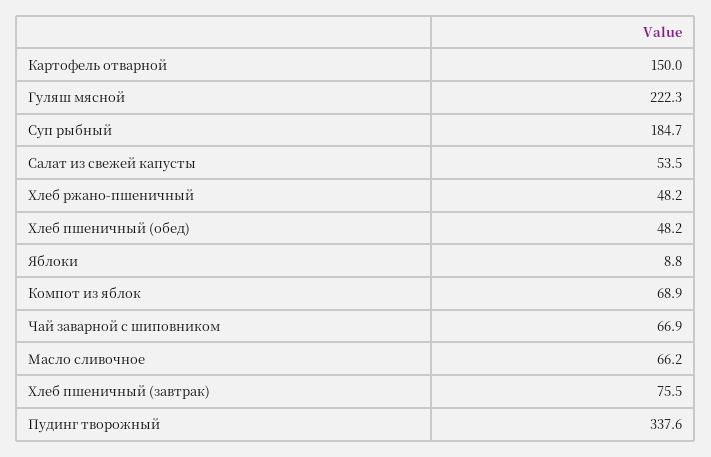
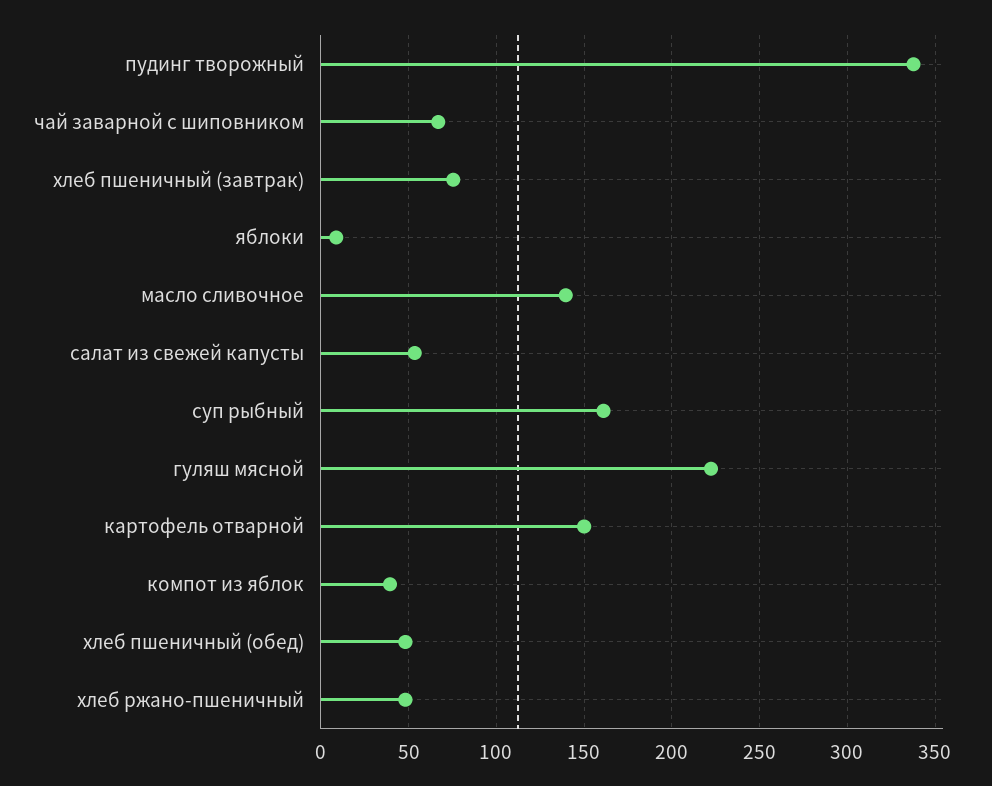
Суп рыбный: 184.7 -> 160
Компот из яблок: 68.9 -> 40
Масло сливочное: 66.2 -> 140

